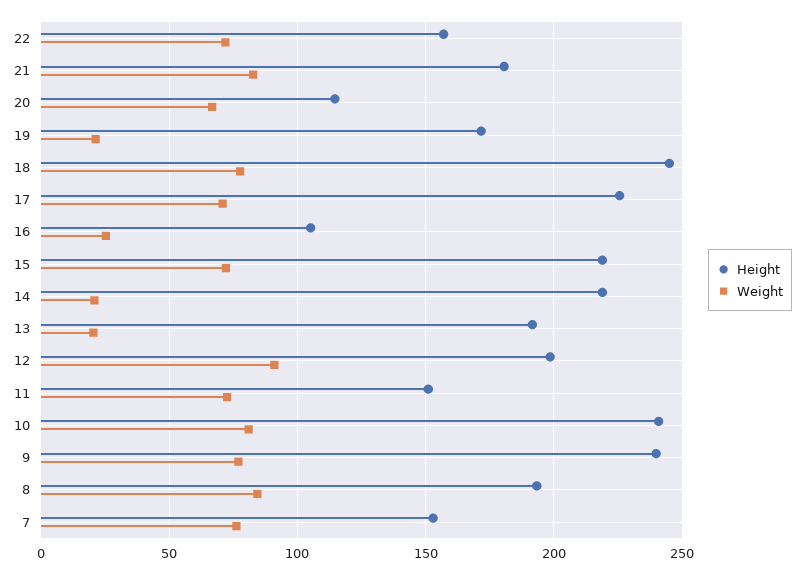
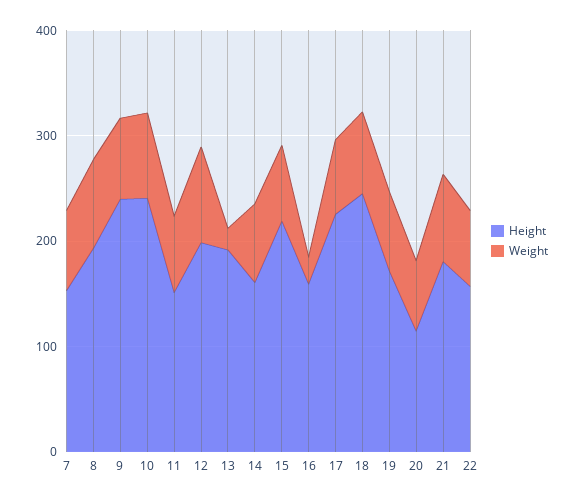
Weight, 19: 20 -> 80
Height, 16: 105 -> 160
Height, 14: 220 -> 160
Weight, 14: 20 -> 80

